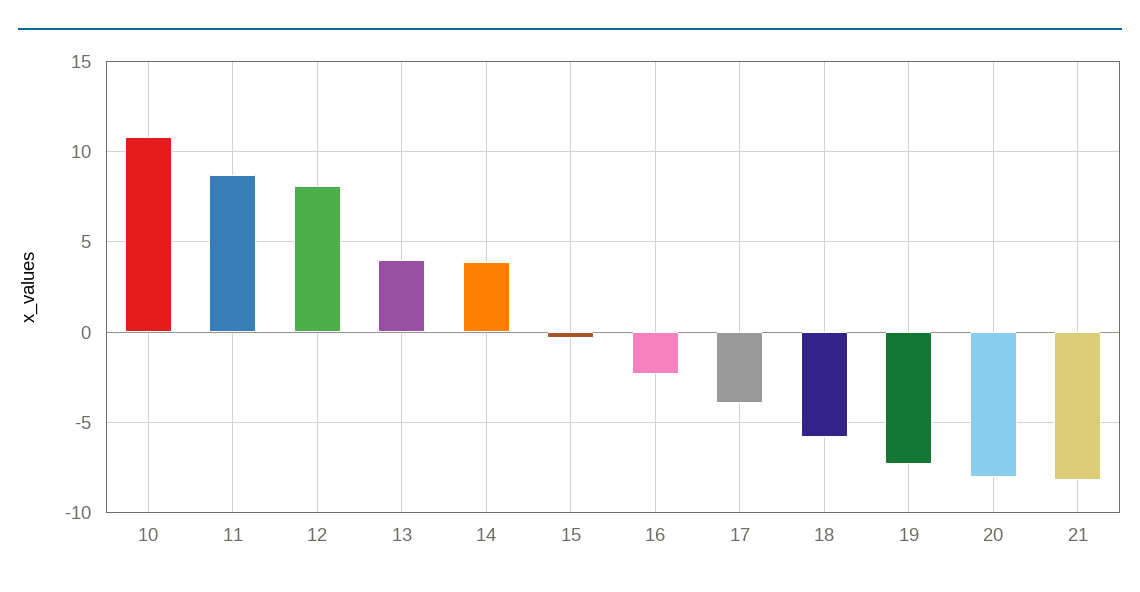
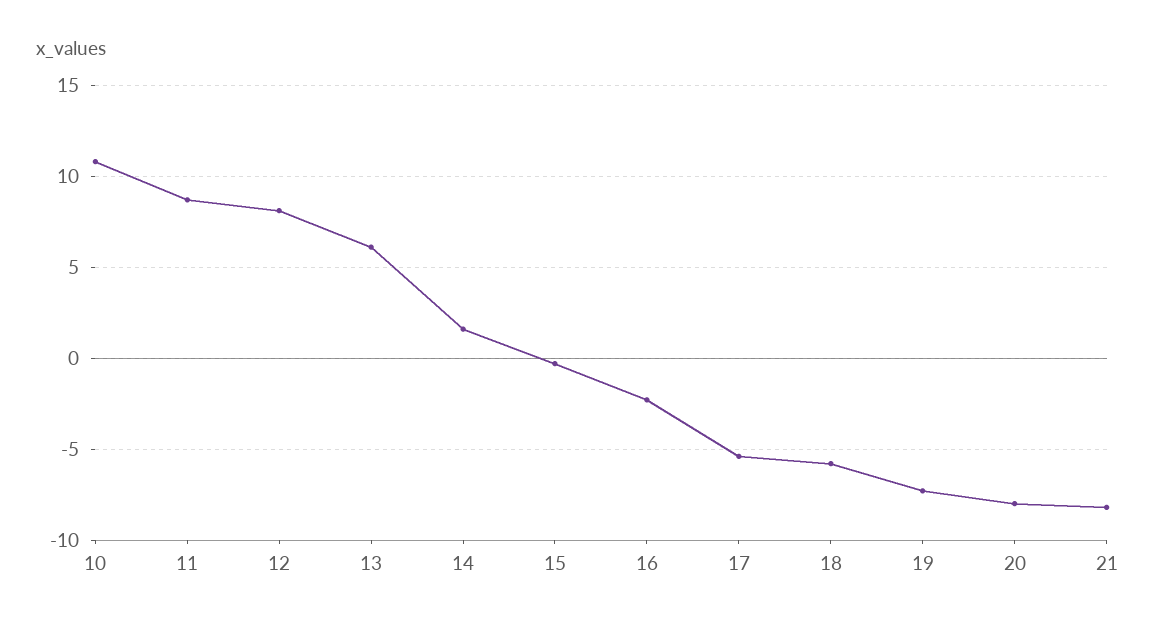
13: 4 -> 6
14: 4 -> 1.5
17: -4 -> -5.5

